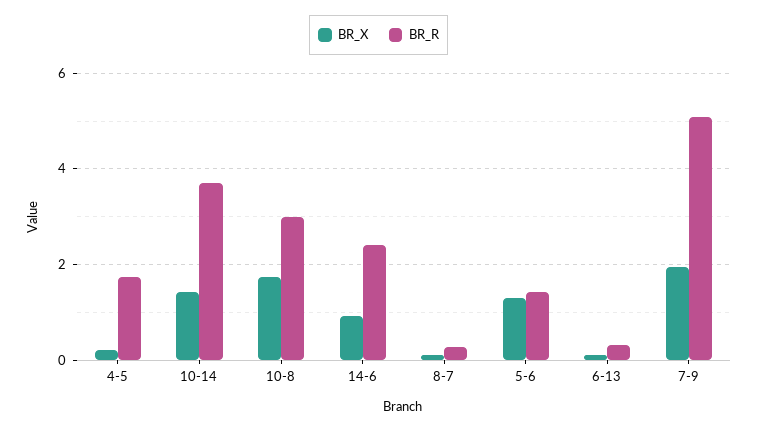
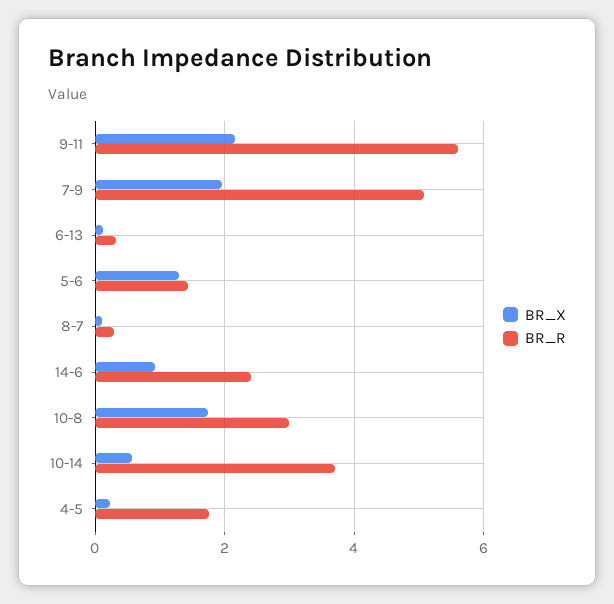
BR_X, 10-14: 1.4 -> 0.6
BR_X, 9-11: none -> 2.2
BR_R, 9-11: none -> 5.6

